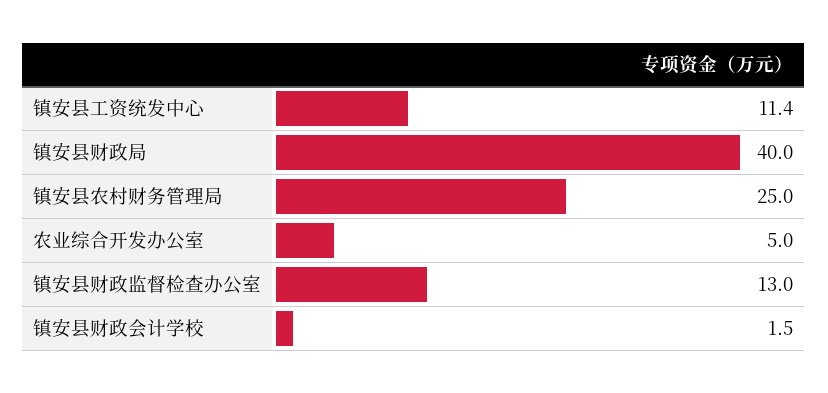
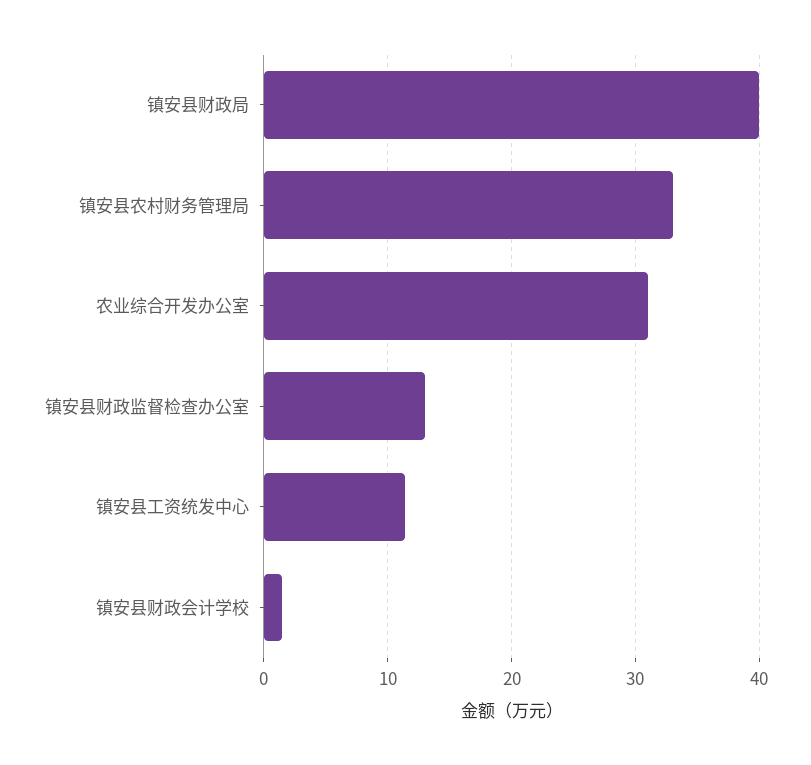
镇安县农村财务管理局: 25 -> 33
农业综合开发办公室: 5 -> 31

